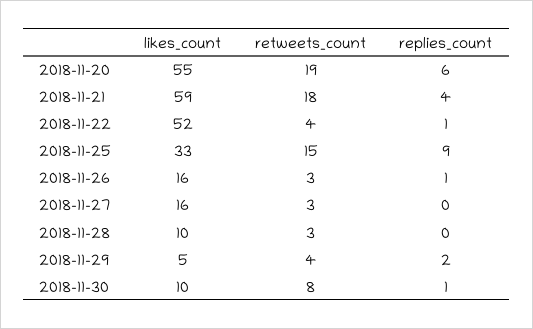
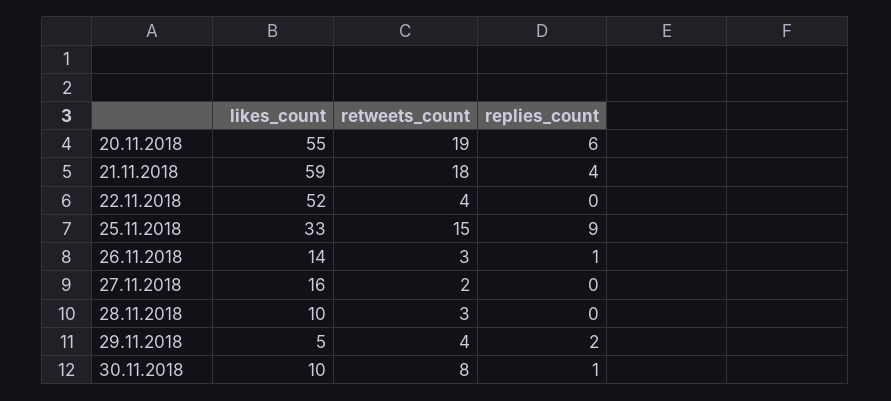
replies_count, 2018-11-22: 1 -> 0
likes_count, 2018-11-26: 16 -> 14
retweets_count, 2018-11-27: 3 -> 2

